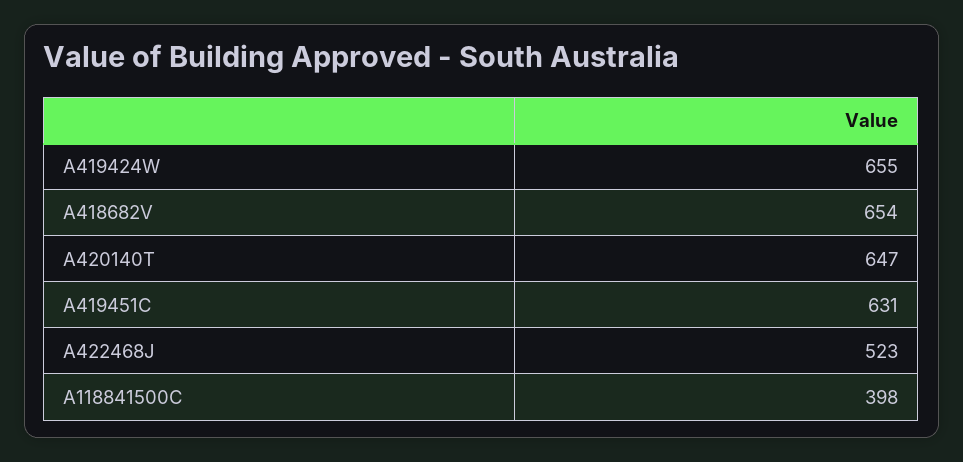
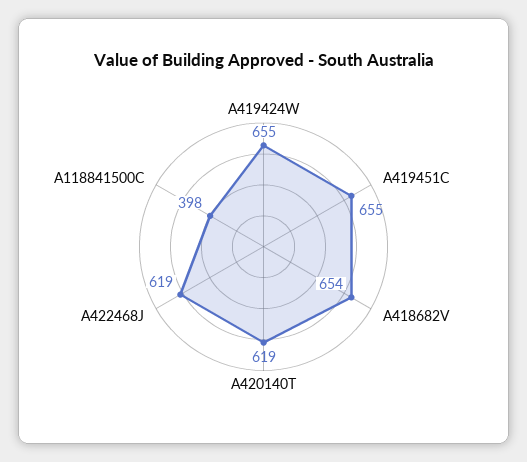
A420140T: 647 -> 619
A419451C: 631 -> 655
A422468J: 523 -> 619

